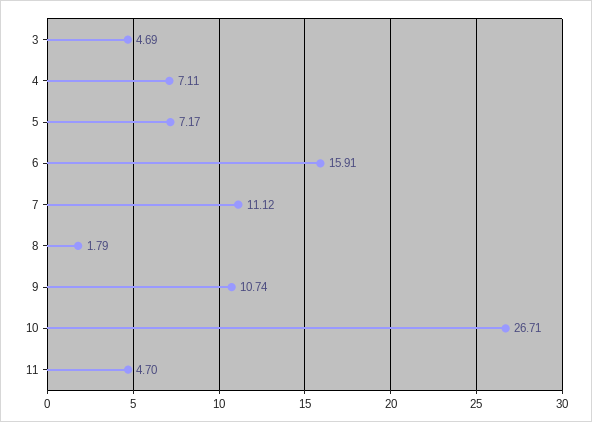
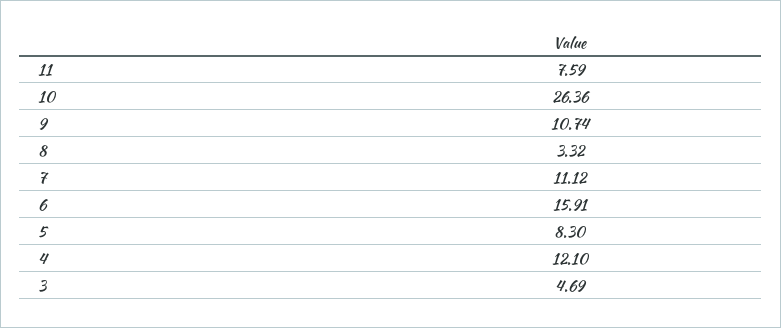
4: 7.11 -> 12.1
5: 7.17 -> 8.3
8: 1.79 -> 3.32
10: 26.71 -> 26.36
11: 4.7 -> 7.59

